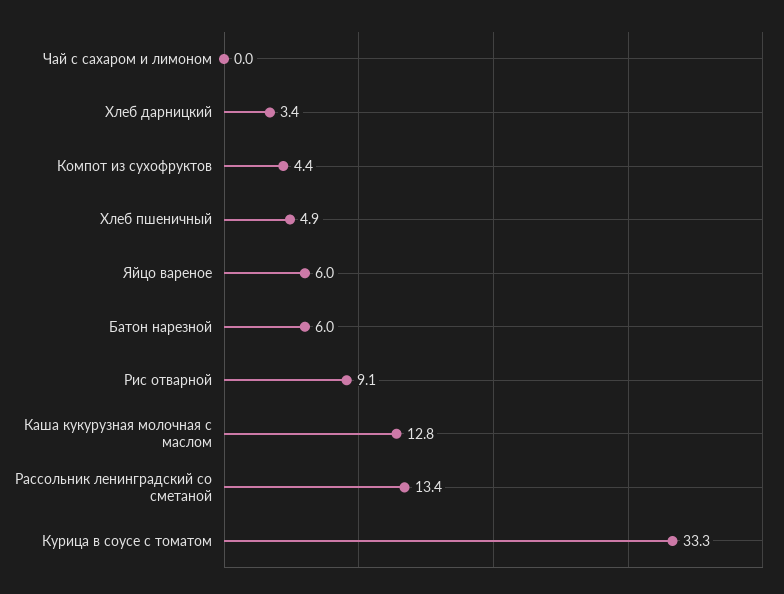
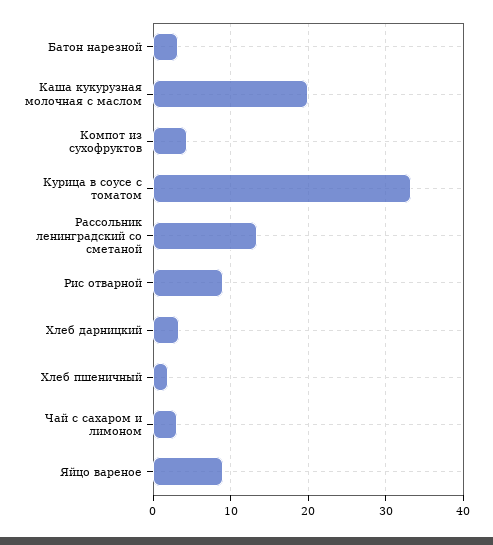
Чай с сахаром и лимоном: 0 -> 3
Хлеб пшеничный: 4.9 -> 2
Яйцо вареное: 6 -> 9
Батон нарезной: 6 -> 3
Каша кукурузная молочная с маслом: 12.8 -> 20

